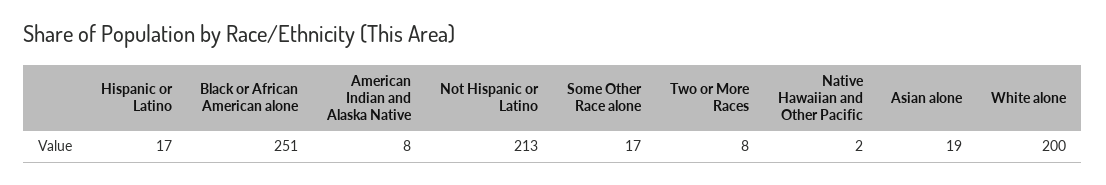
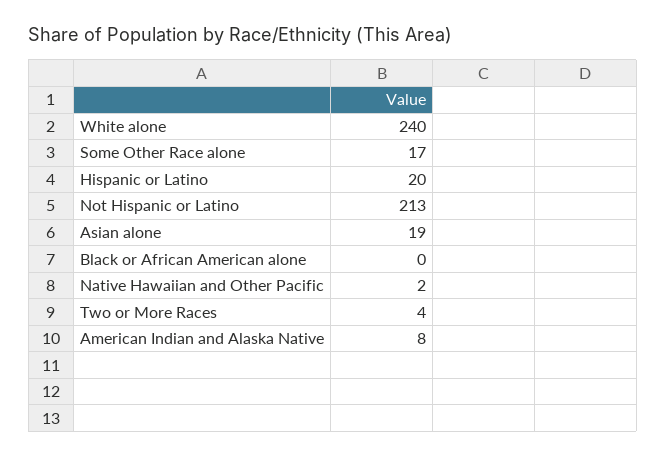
Hispanic or Latino: 17 -> 20
Black or African American alone: 251 -> 0
Two or More Races: 8 -> 4
White alone: 200 -> 240

